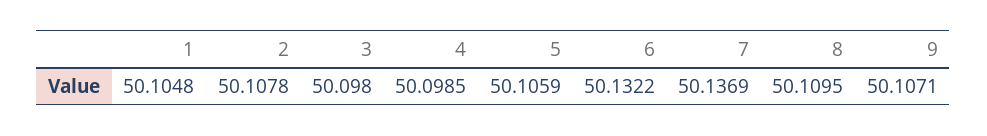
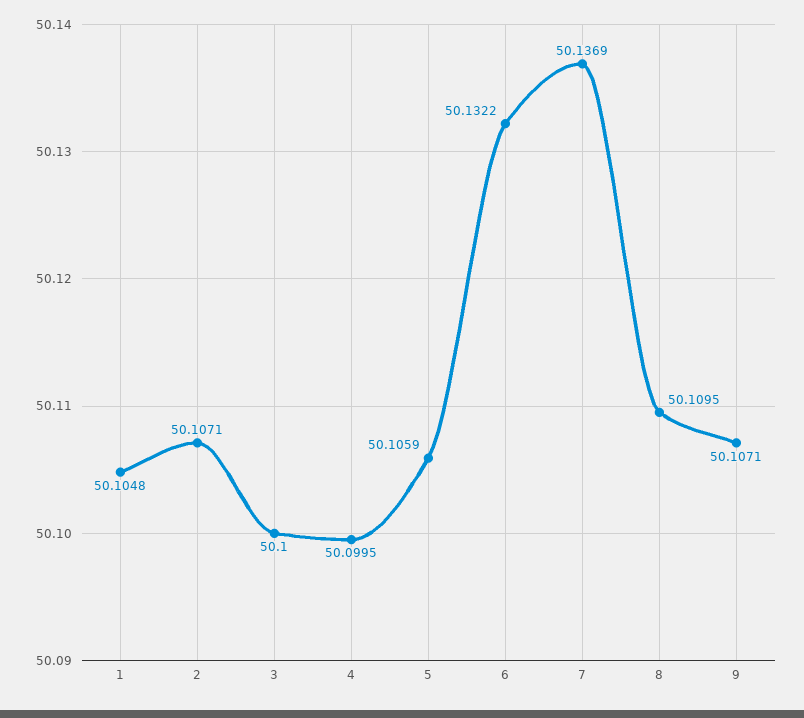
2: 50.1078 -> 50.1071
3: 50.098 -> 50.1
4: 50.0985 -> 50.0995

